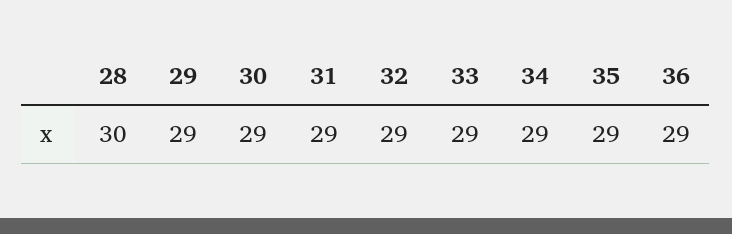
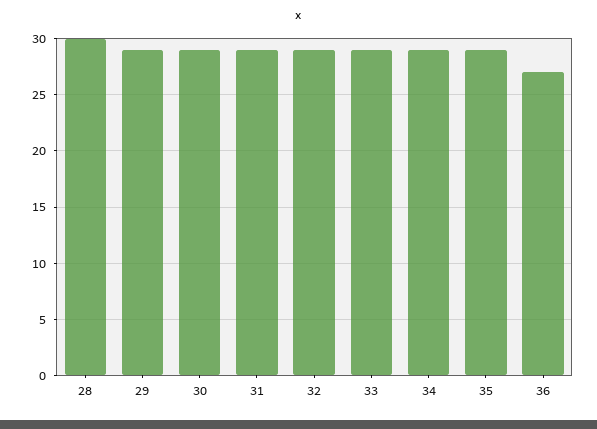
36: 29 -> 27

